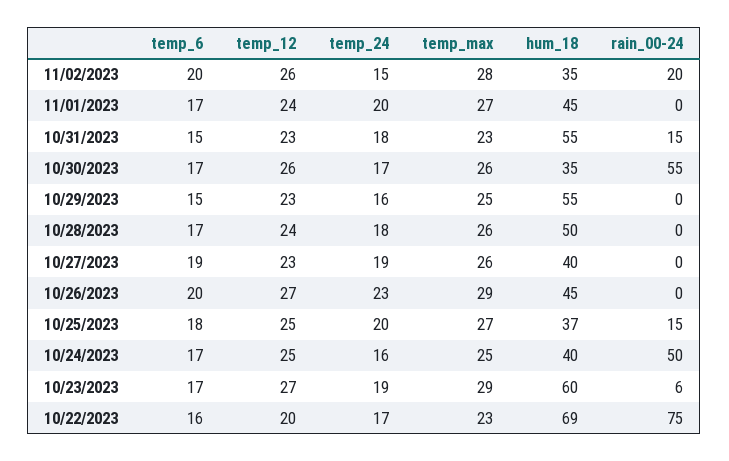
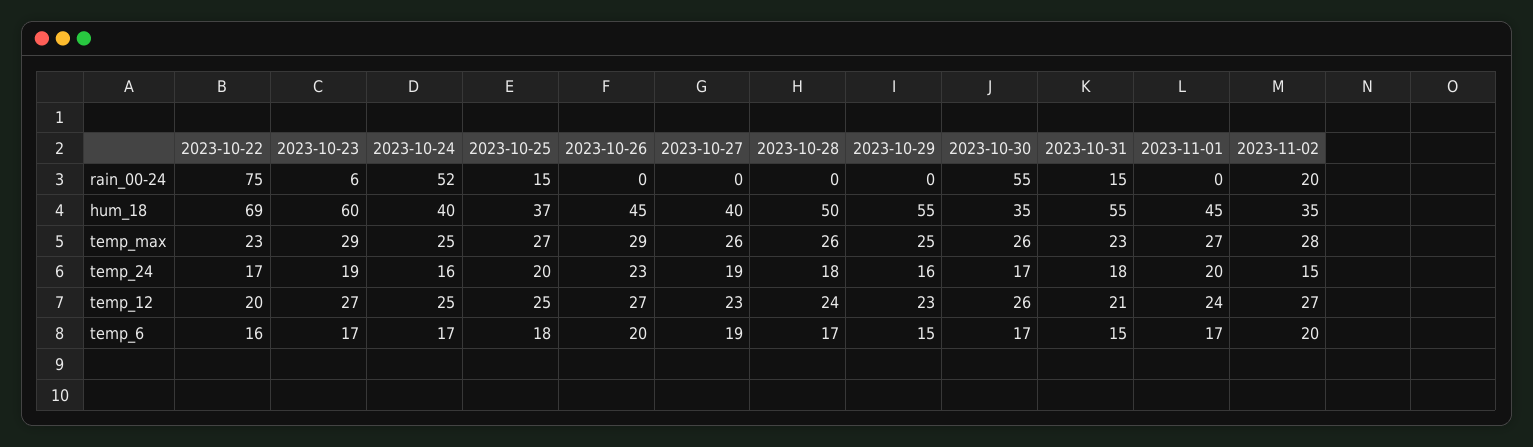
temp_12, 11/02/2023: 26 -> 27
temp_12, 10/31/2023: 23 -> 21
rain_00-24, 10/24/2023: 50 -> 52

